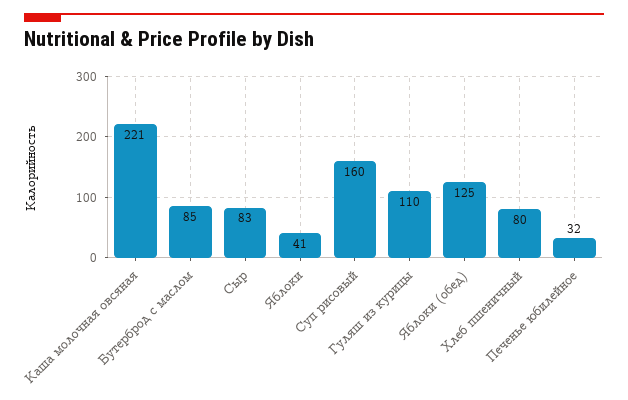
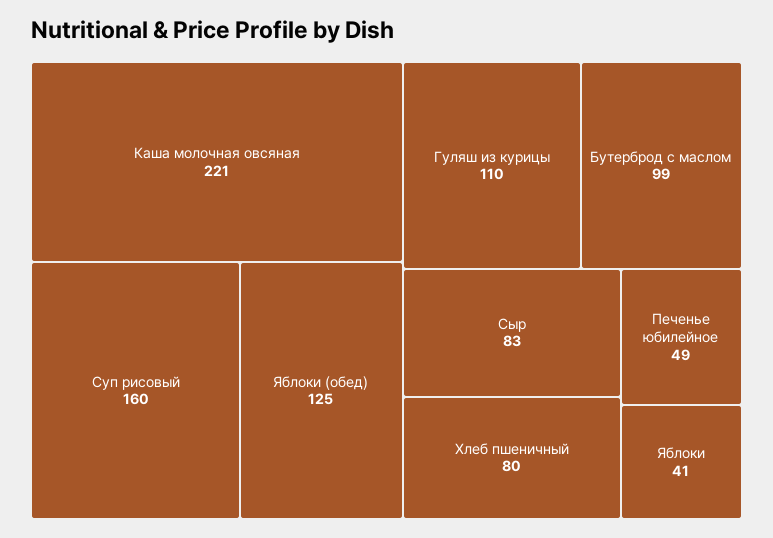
Бутерброд с маслом: 85 -> 99
Печенье юбилейное: 32 -> 49

